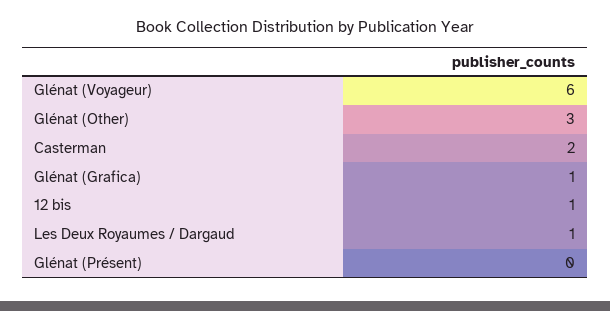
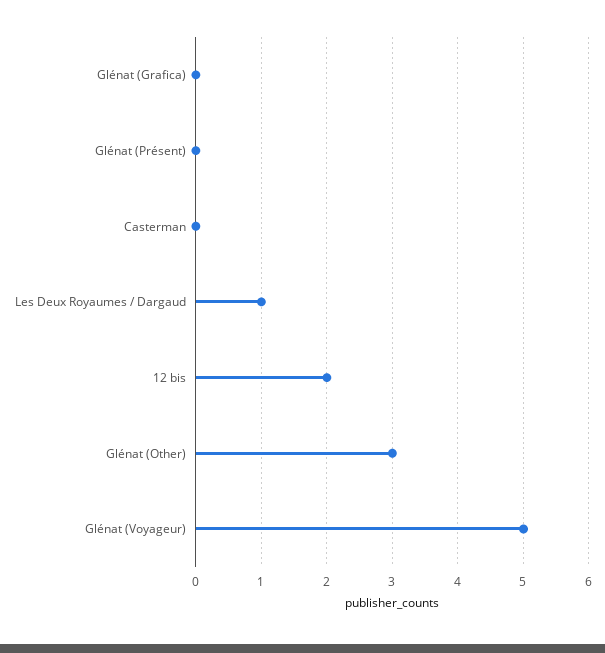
Glénat (Voyageur): 6 -> 5
Casterman: 2 -> 0
Glénat (Grafica): 1 -> 0
12 bis: 1 -> 2

